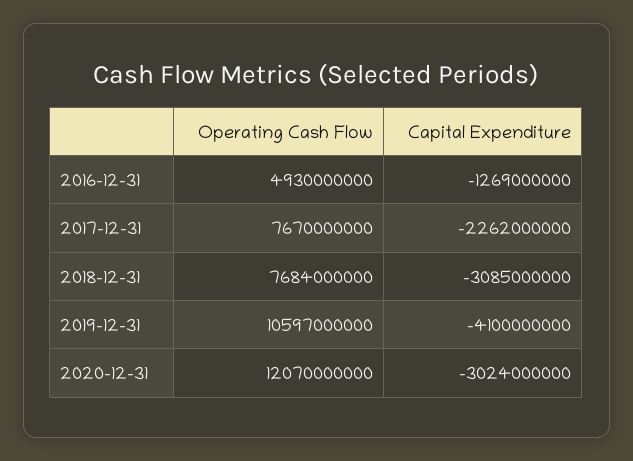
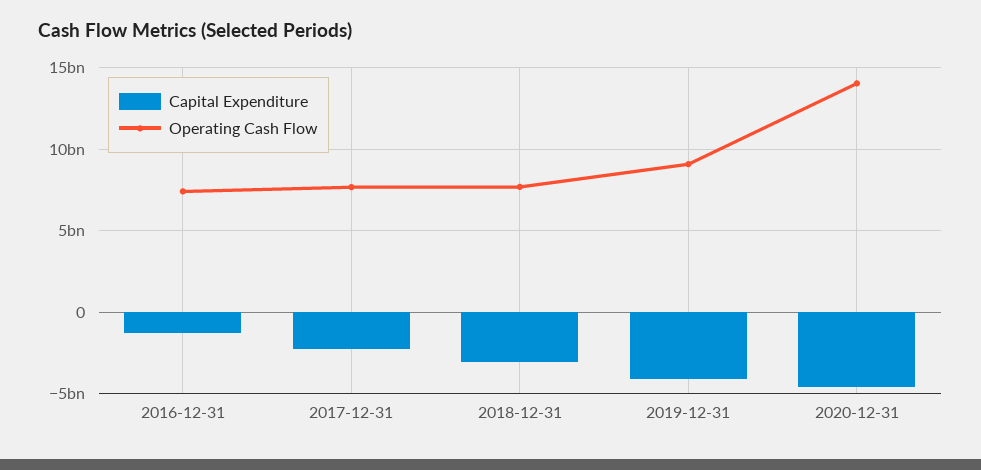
Operating Cash Flow, 2016-12-31: 4930000000 -> 7500000000
Operating Cash Flow, 2019-12-31: 10597000000 -> 9000000000
Operating Cash Flow, 2020-12-31: 12070000000 -> 14000000000
Capital Expenditure, 2020-12-31: -3024000000 -> -4500000000

